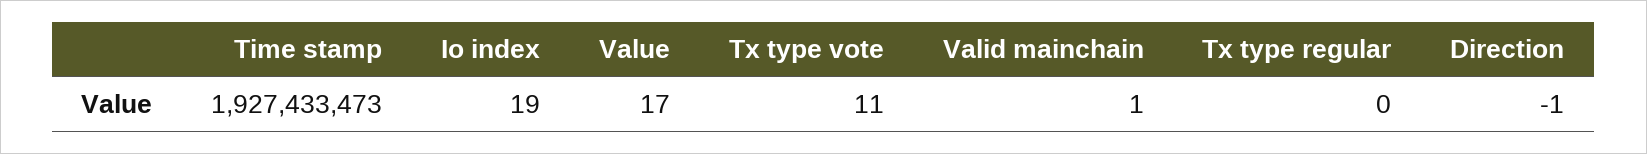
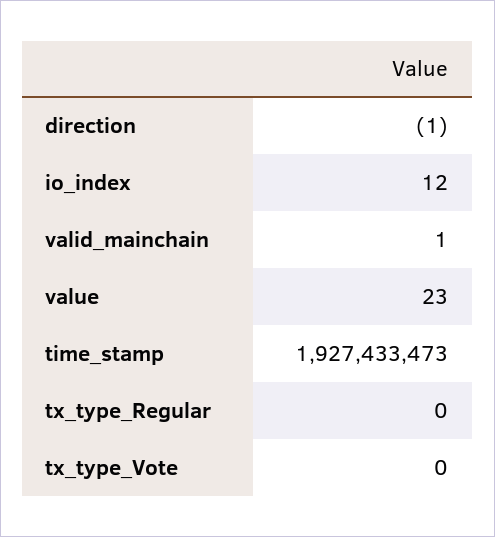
Io index: 19 -> 12
Value: 17 -> 23
Tx type vote: 11 -> 0

